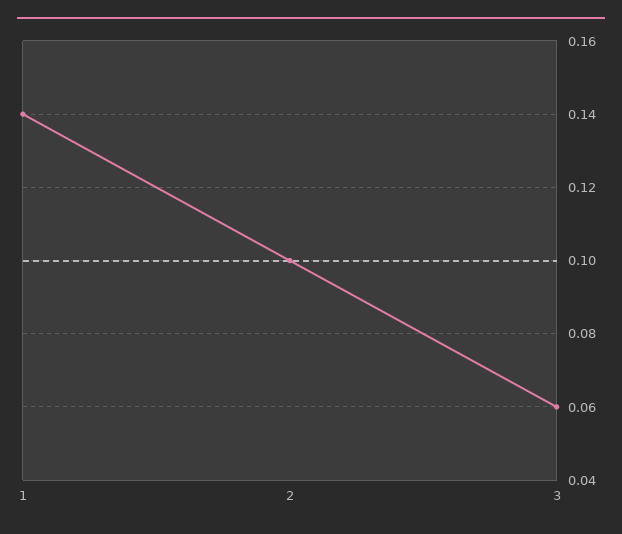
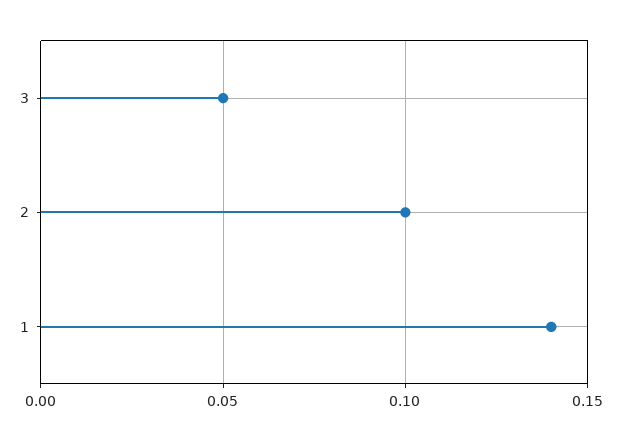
3: 0.06 -> 0.05

